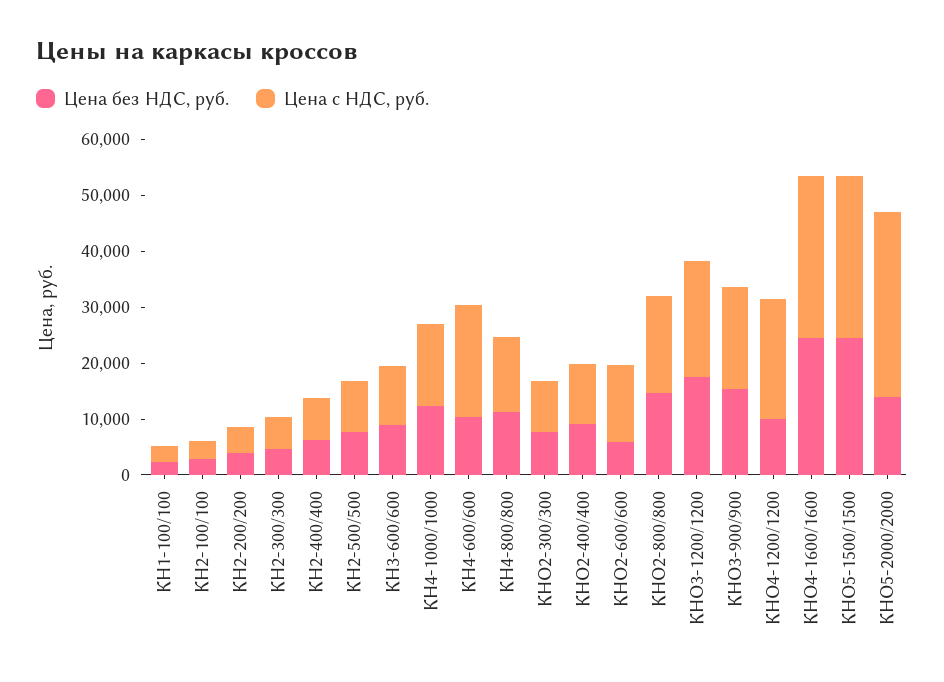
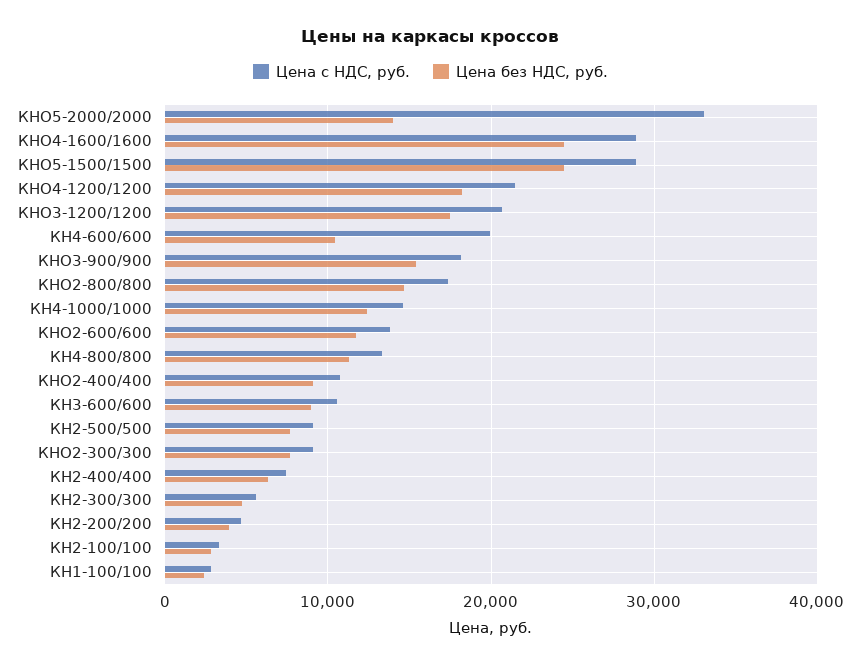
Цена без НДС, руб., КНО2-600/600: 6000 -> 12000
Цена без НДС, руб., КНО4-1200/1200: 10000 -> 18000

